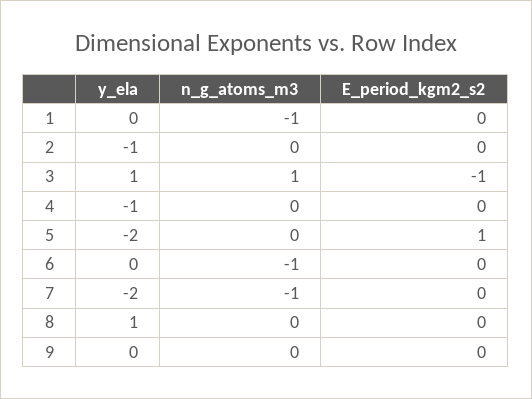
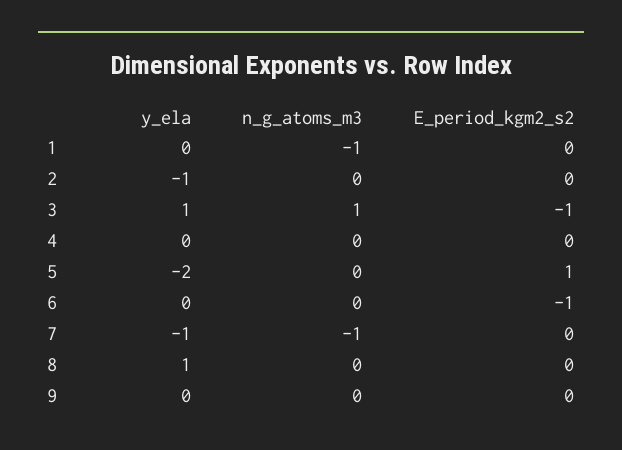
y_ela, 4: -1 -> 0
n_g_atoms_m3, 6: -1 -> 0
E_period_kgm2_s2, 6: 0 -> -1
y_ela, 7: -2 -> -1

